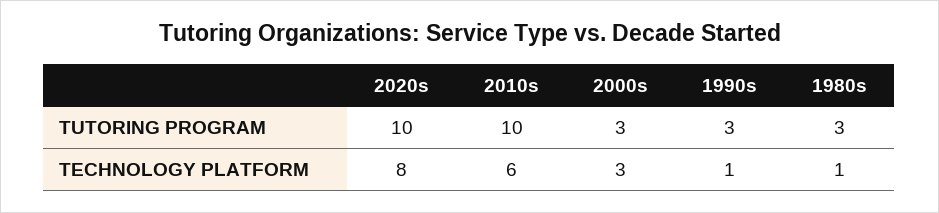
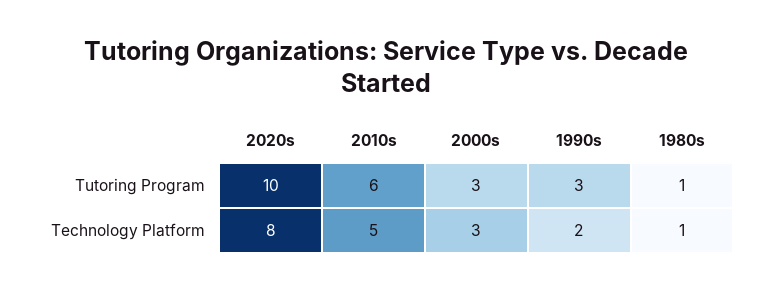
2010s, TUTORING PROGRAM: 10 -> 6
1980s, TUTORING PROGRAM: 3 -> 1
2010s, TECHNOLOGY PLATFORM: 6 -> 5
1990s, TECHNOLOGY PLATFORM: 1 -> 2

